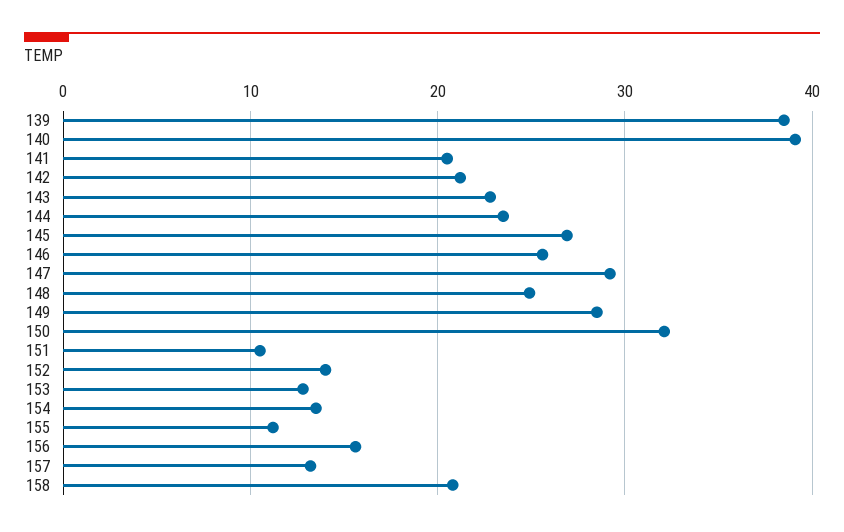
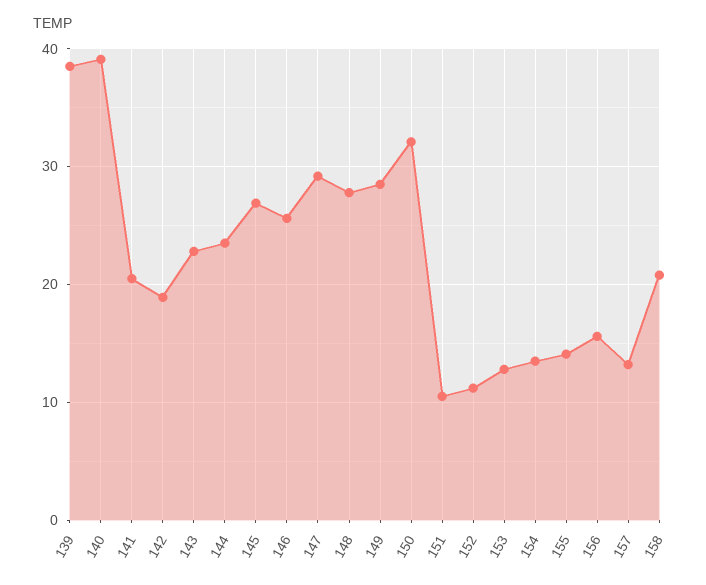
142: 21 -> 19
148: 25 -> 28
152: 14 -> 11
155: 11 -> 14

